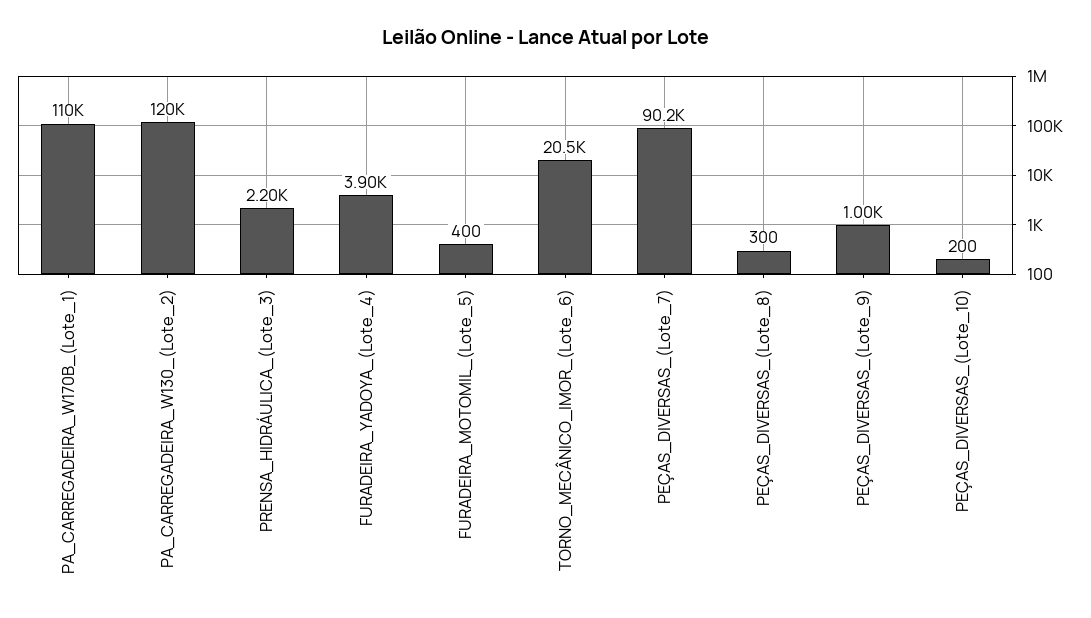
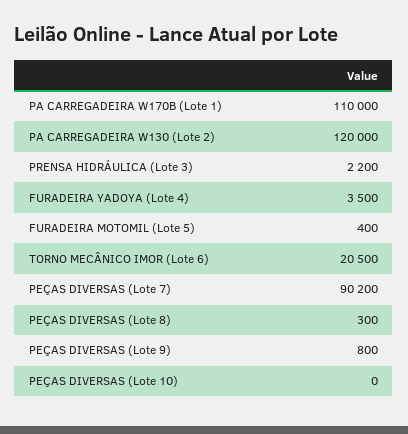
FURADEIRA_YADOYA_(Lote_4): 3900 -> 3500
PEÇAS_DIVERSAS_(Lote_9): 1000 -> 800
PEÇAS_DIVERSAS_(Lote_10): 200 -> 0

